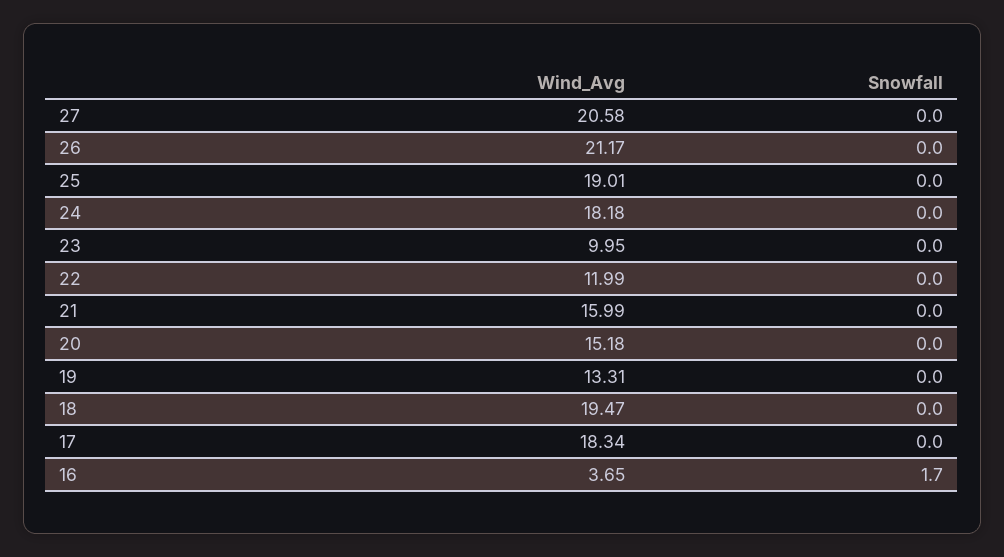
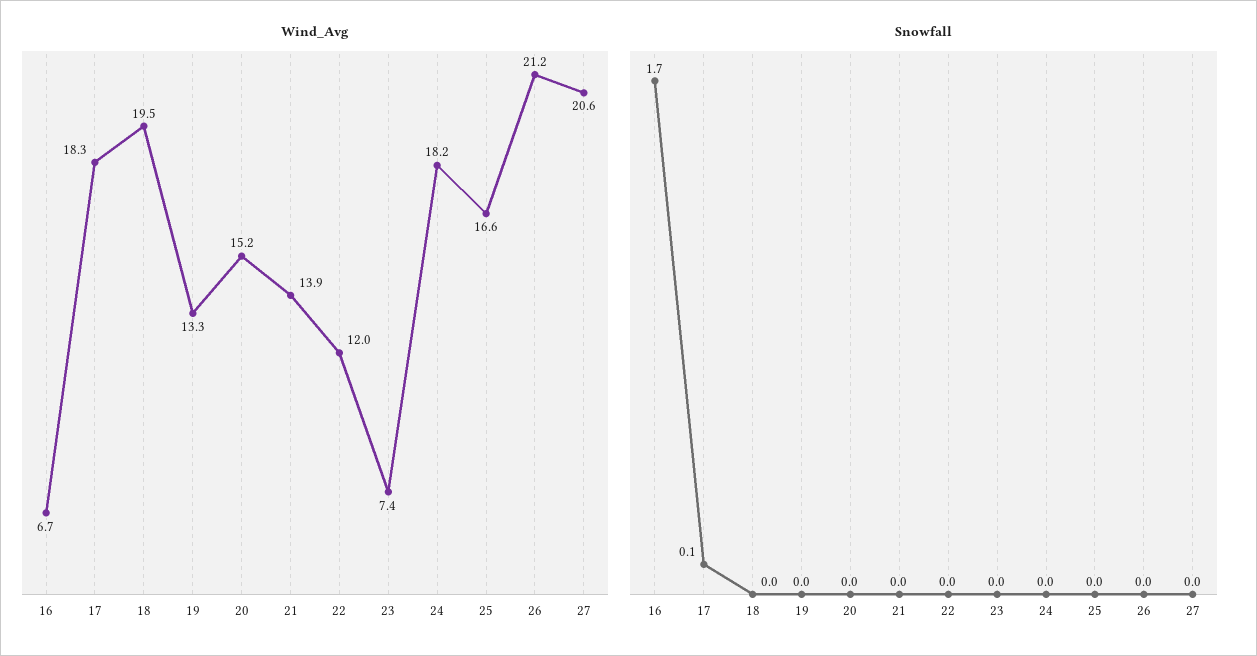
Wind_Avg, 25: 19.01 -> 16.6
Wind_Avg, 23: 9.95 -> 7.4
Wind_Avg, 21: 15.99 -> 13.9
Snowfall, 17: 0 -> 0.1
Wind_Avg, 16: 3.65 -> 6.7

